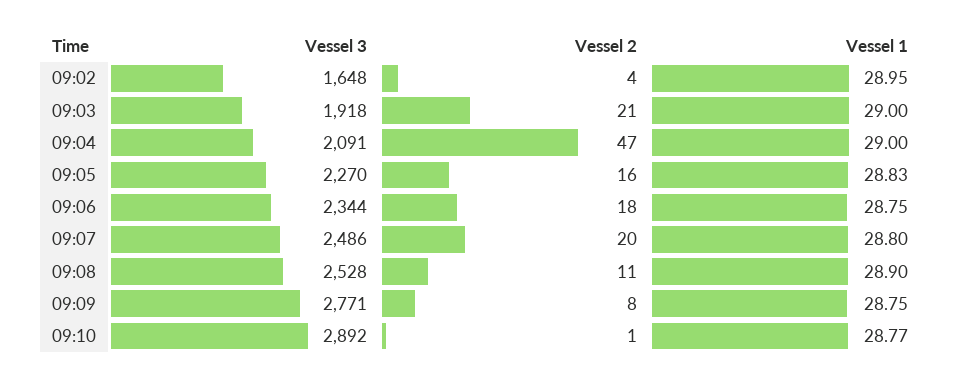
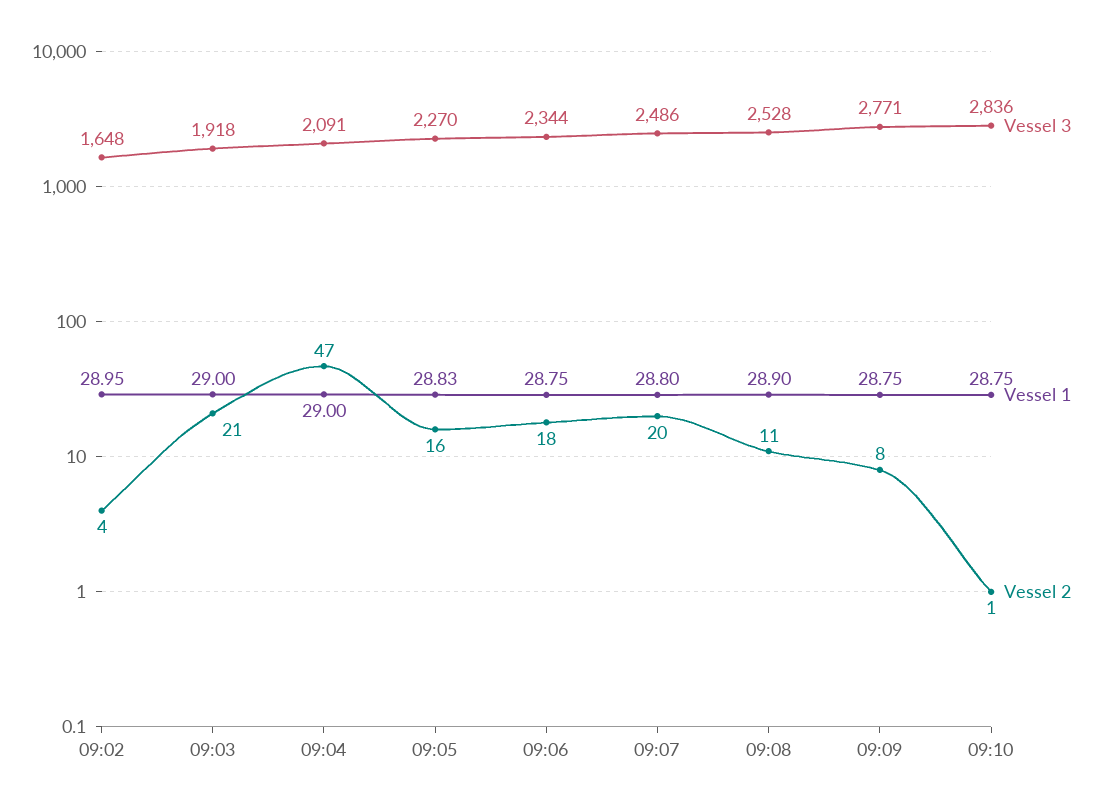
Vessel 3, 09:10: 2892 -> 2836
Vessel 1, 09:10: 28.77 -> 28.75

